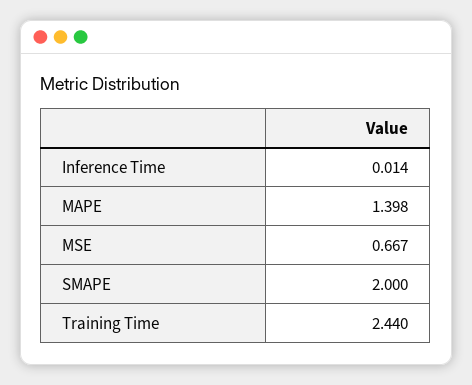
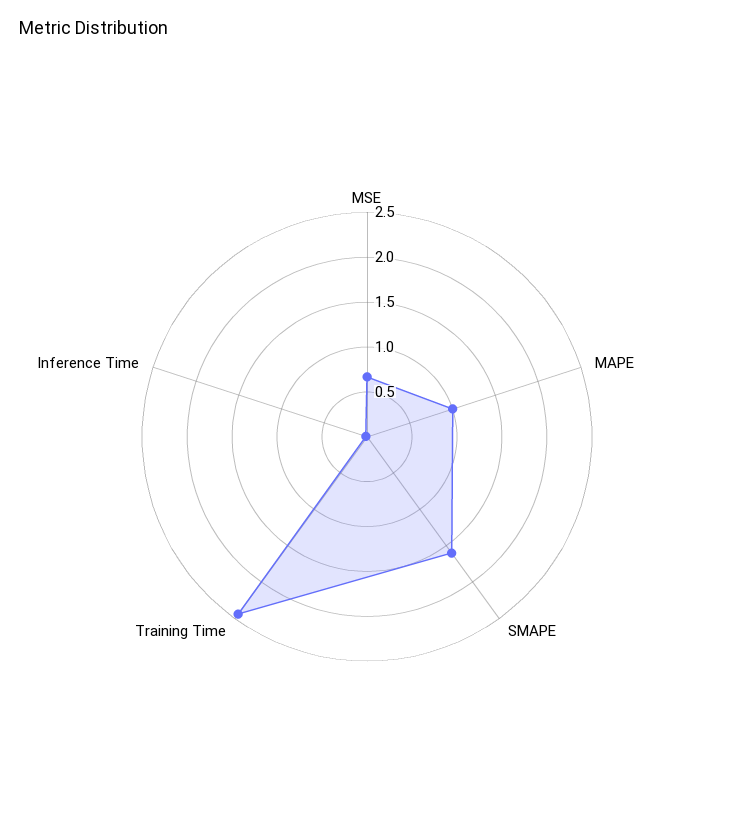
MAPE: 1.398 -> 1
SMAPE: 2 -> 1.6

